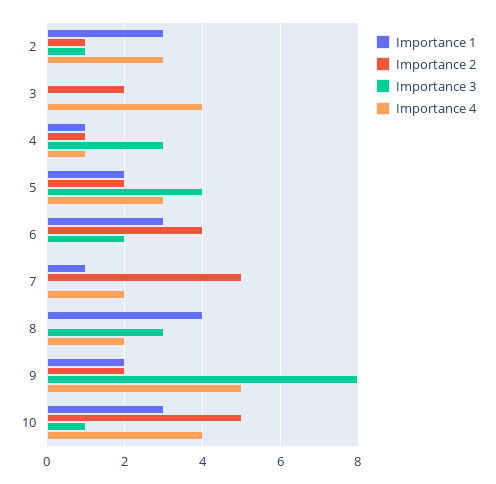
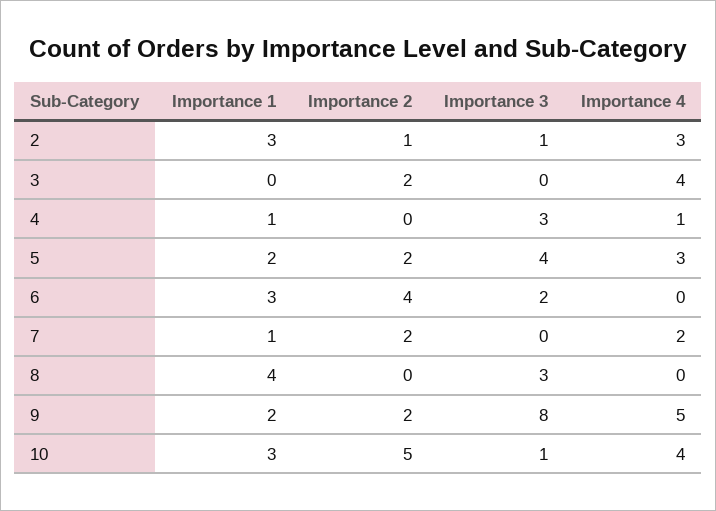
Importance 2, 4: 1 -> 0
Importance 2, 7: 5 -> 2
Importance 4, 8: 2 -> 0

